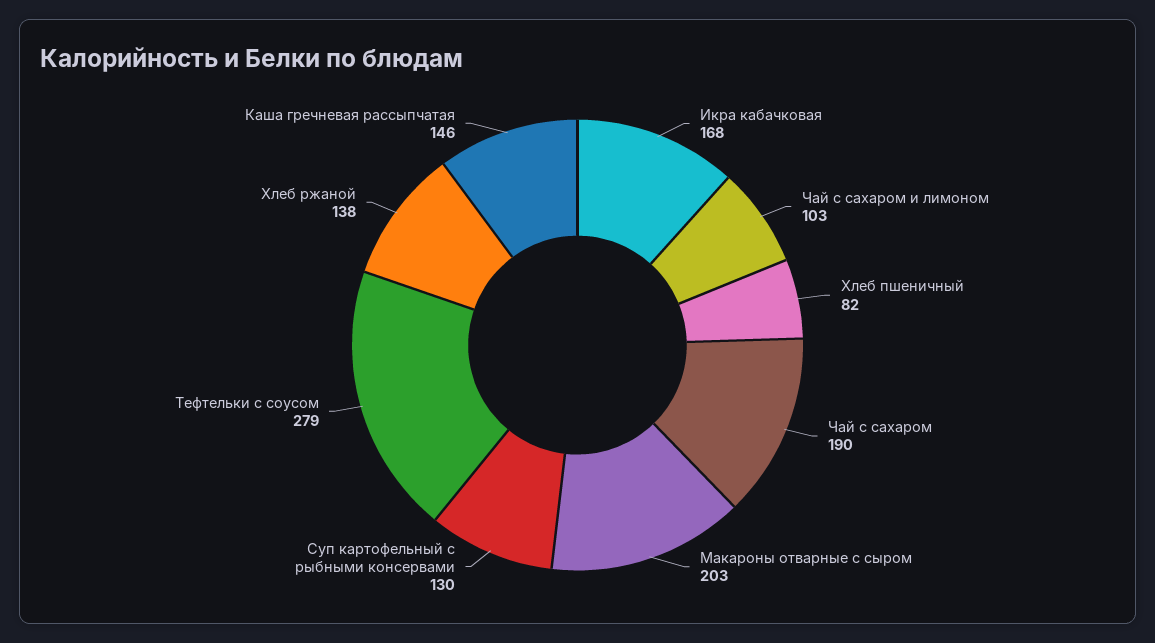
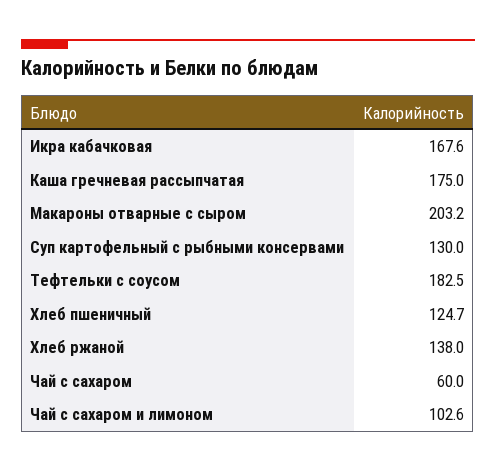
Хлеб пшеничный: 82 -> 124.7
Чай с сахаром: 190 -> 60
Тефтельки с соусом: 279 -> 182.5
Каша гречневая рассыпчатая: 146 -> 175

